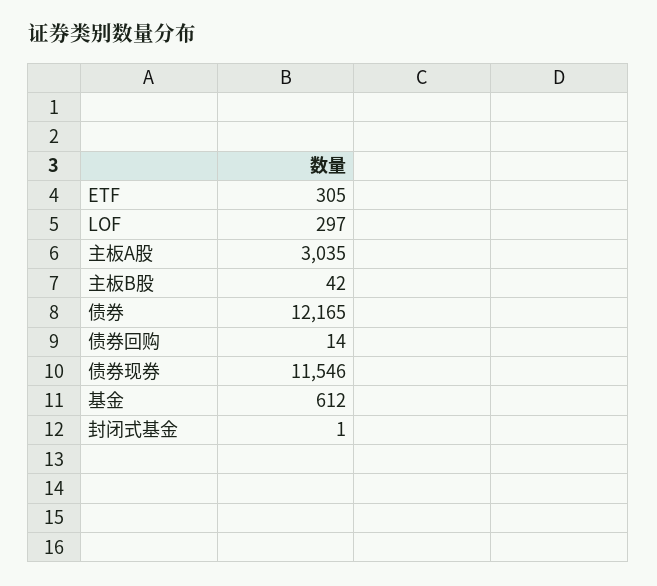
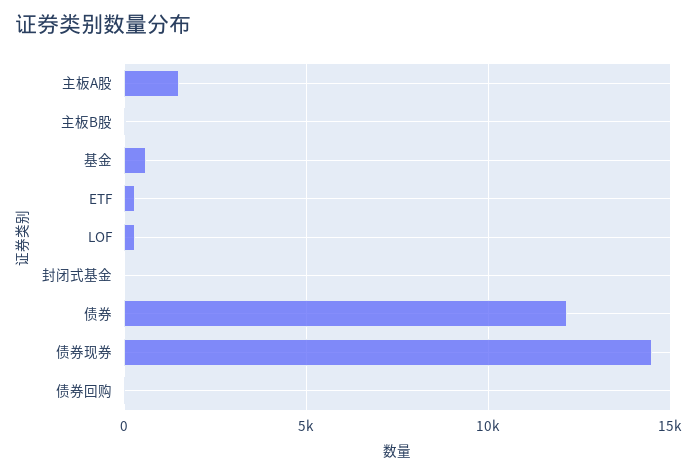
主板A股: 3035 -> 1500
债券现券: 11546 -> 14500

